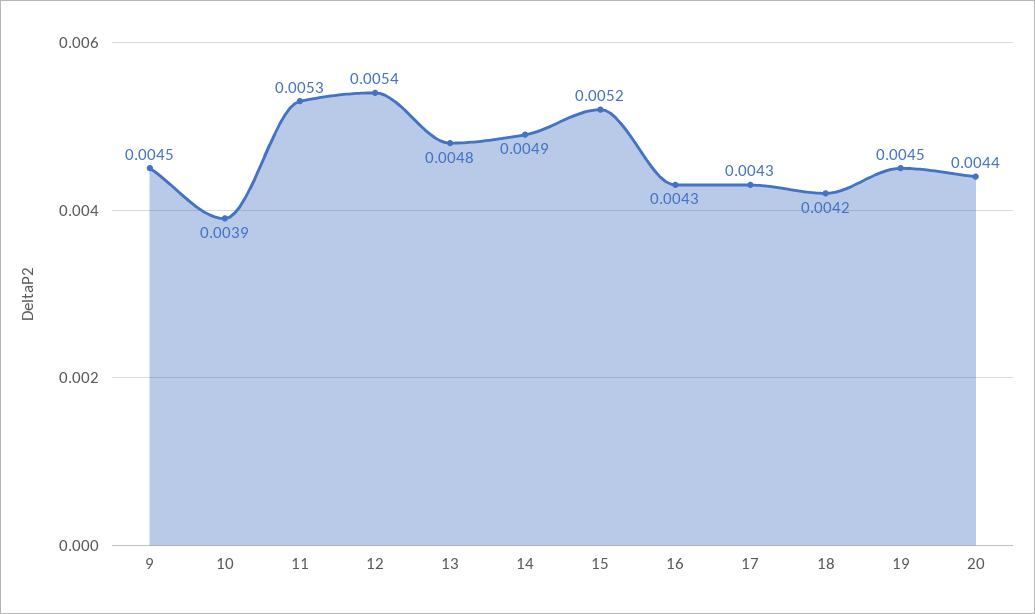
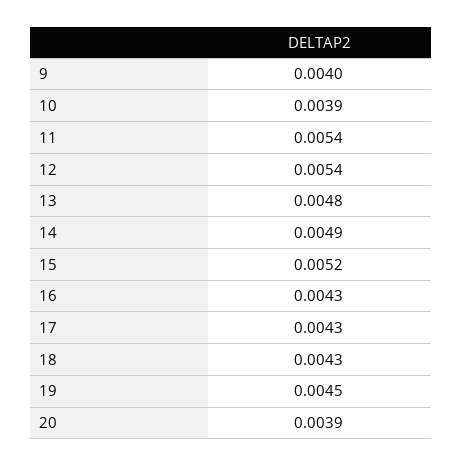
9: 0.0045 -> 0.004
11: 0.0053 -> 0.0054
18: 0.0042 -> 0.0043
20: 0.0044 -> 0.0039

